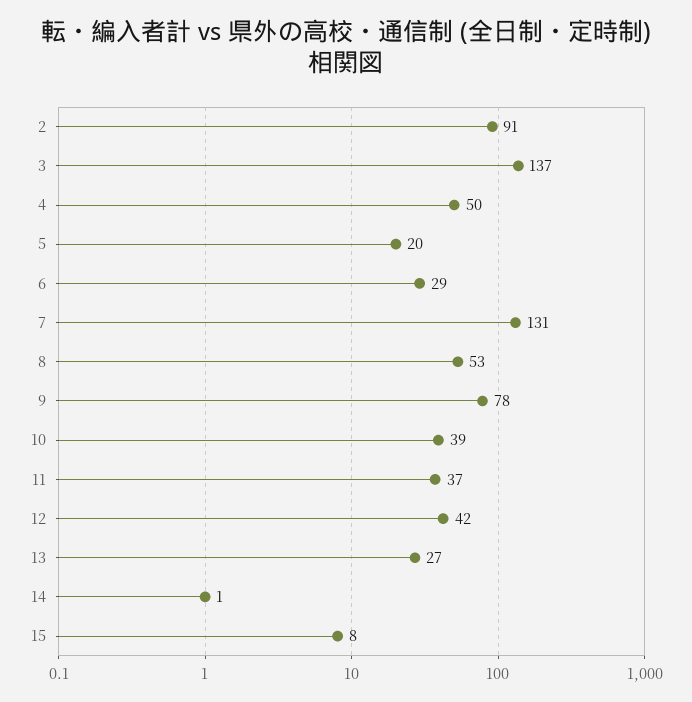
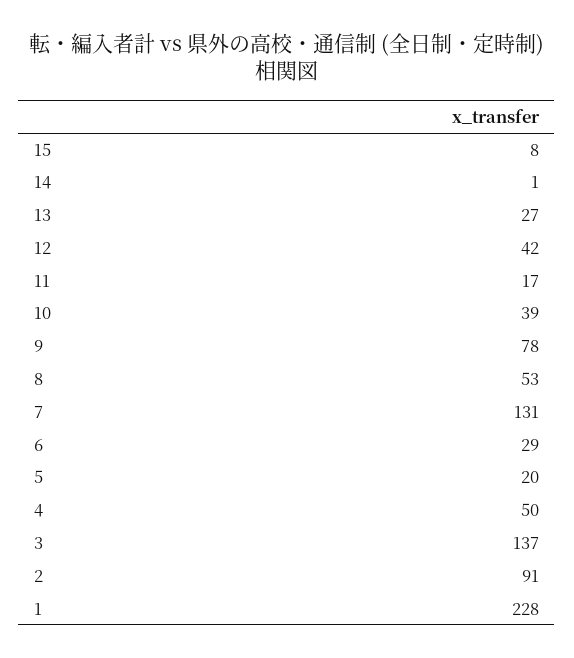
11: 37 -> 17
1: none -> 228

